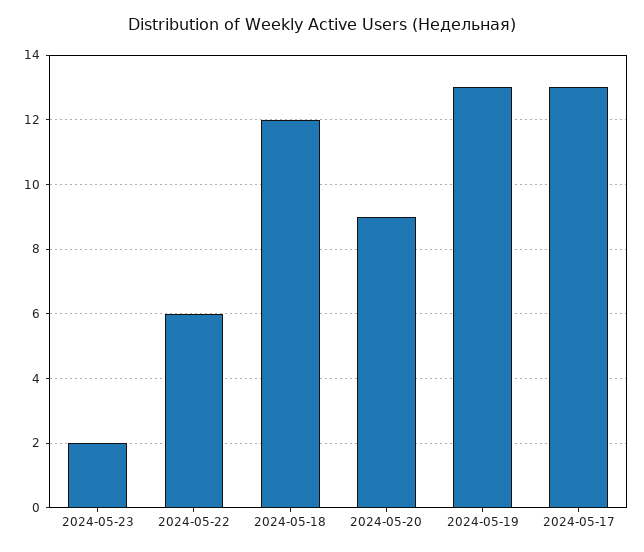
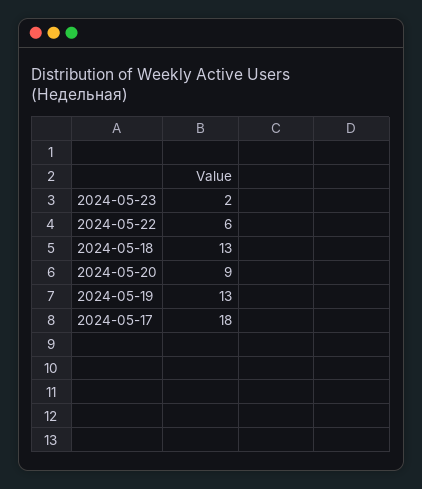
2024-05-18: 12 -> 13
2024-05-17: 13 -> 18

